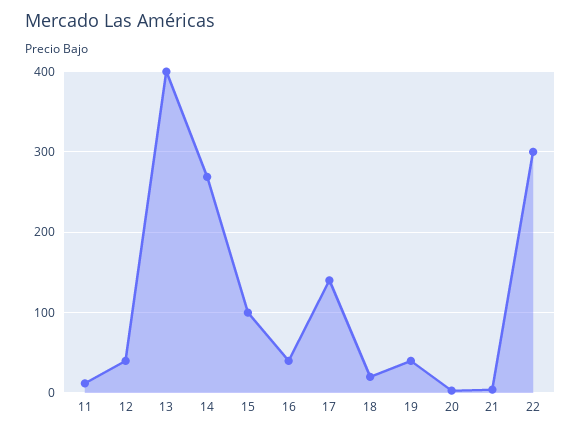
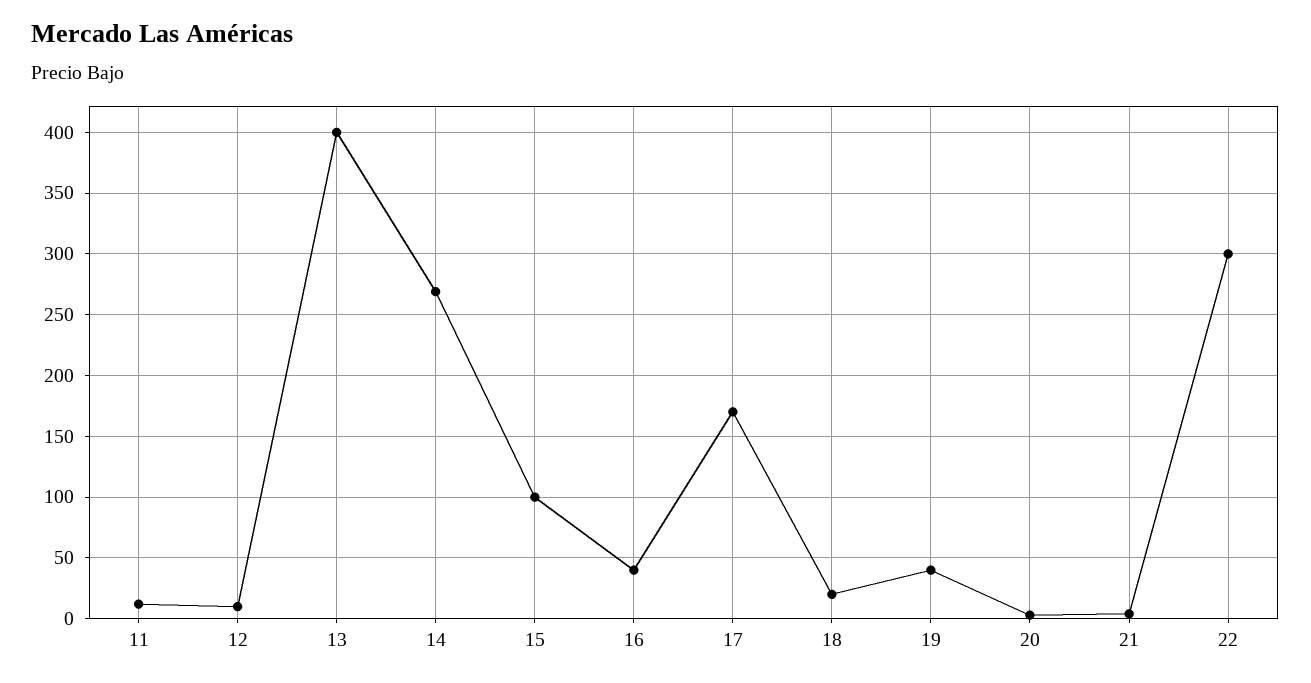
12: 40 -> 10
17: 140 -> 170

